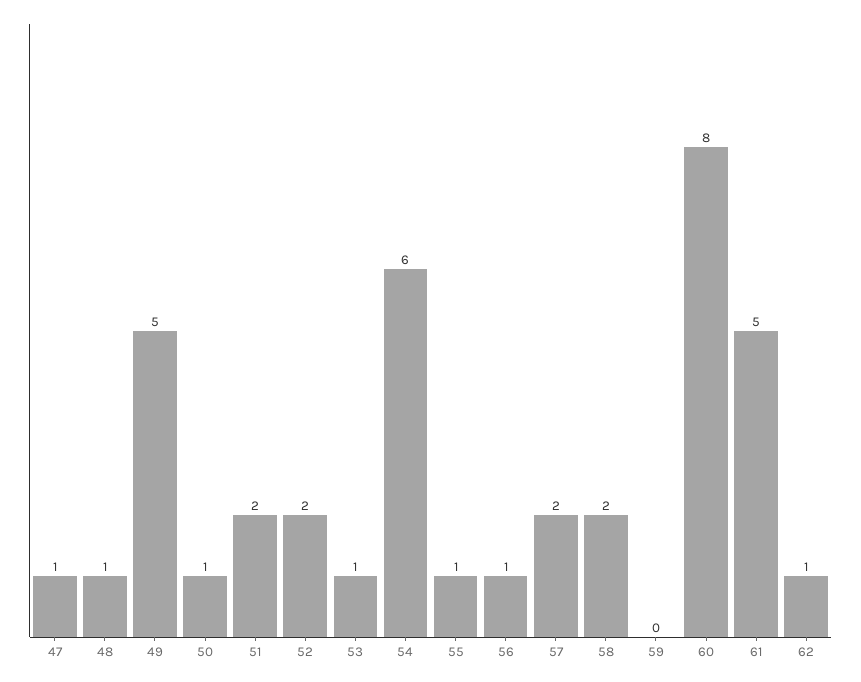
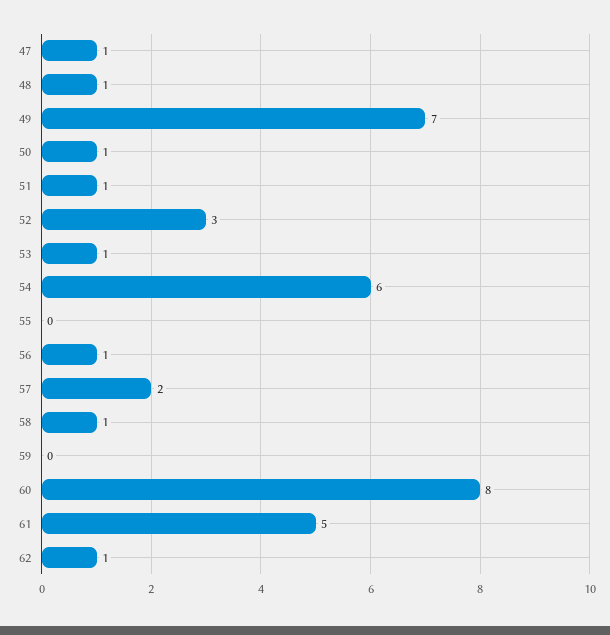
49: 5 -> 7
51: 2 -> 1
52: 2 -> 3
55: 1 -> 0
58: 2 -> 1

